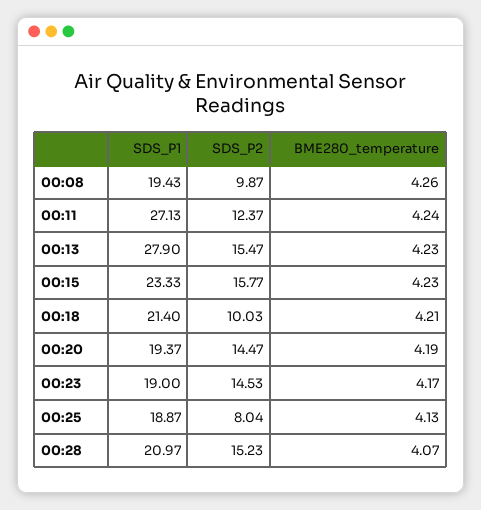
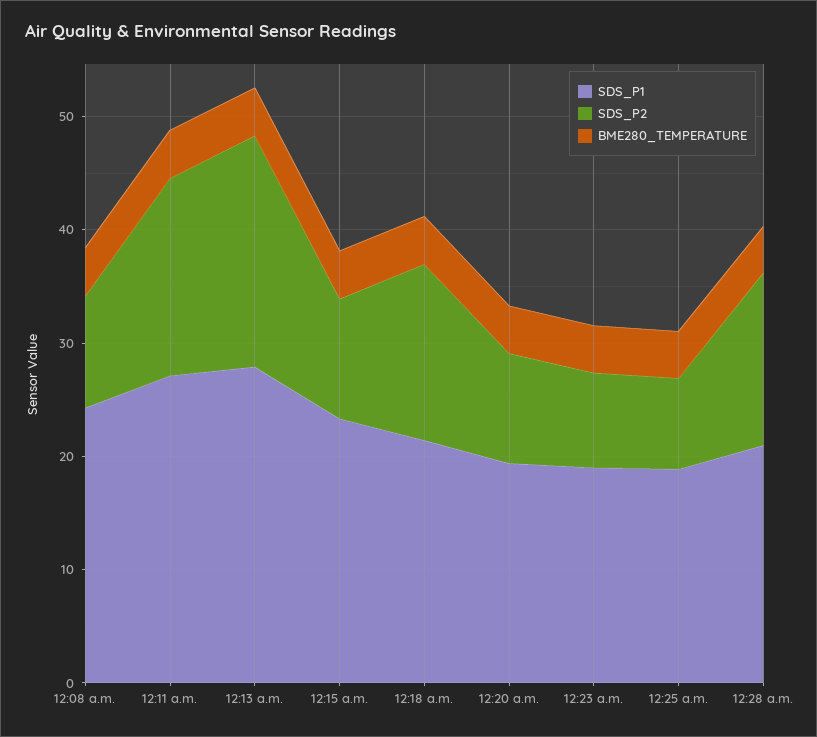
SDS_P1, 00:08: 19.43 -> 24
SDS_P2, 00:11: 12.37 -> 18
SDS_P2, 00:13: 15.47 -> 20
SDS_P2, 00:15: 15.77 -> 10
SDS_P2, 00:18: 10.03 -> 16
SDS_P2, 00:20: 14.47 -> 10
SDS_P2, 00:23: 14.53 -> 8

